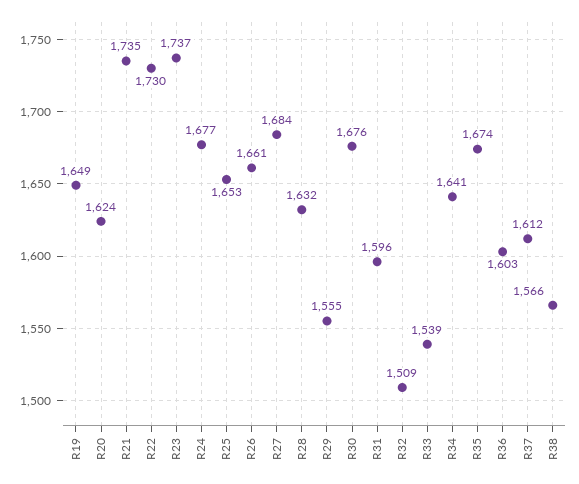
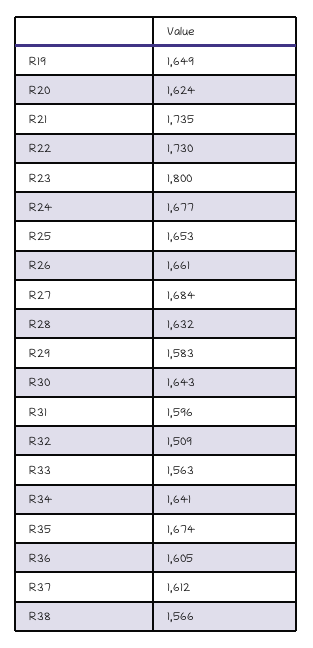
R23: 1737 -> 1800
R29: 1555 -> 1583
R30: 1676 -> 1643
R33: 1539 -> 1563
R36: 1603 -> 1605

